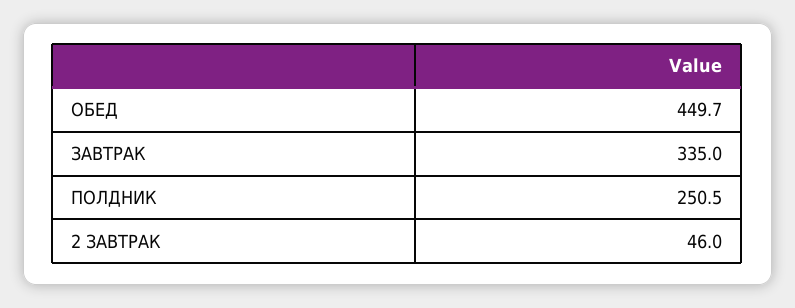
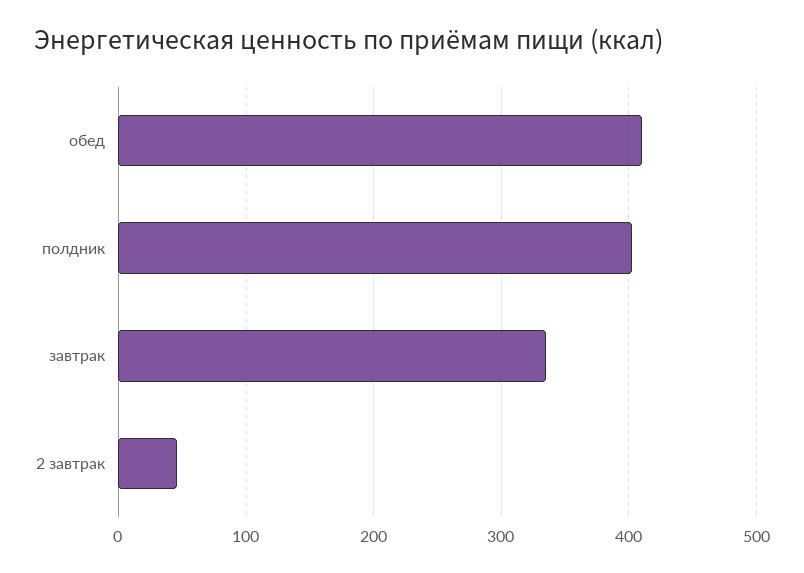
ОБЕД: 449.7 -> 410
ПОЛДНИК: 250.5 -> 400

